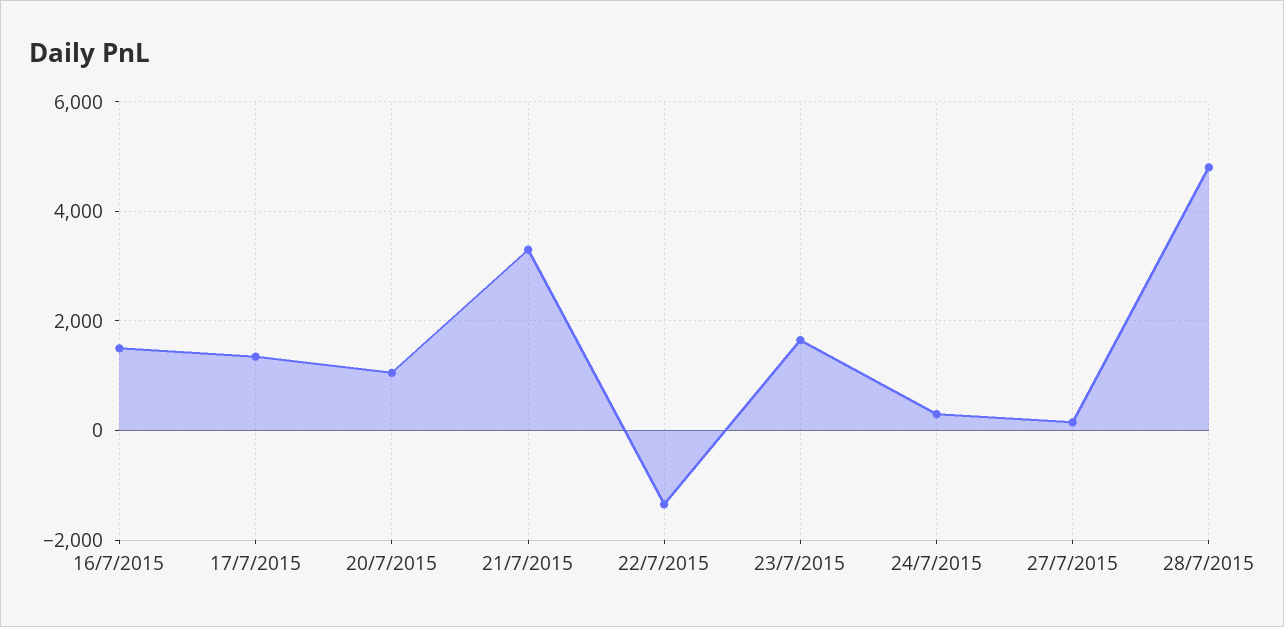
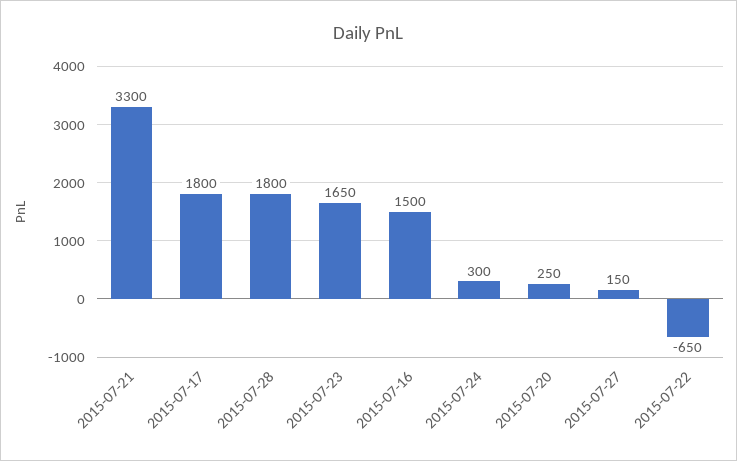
17/7/2015: 1400 -> 1800
20/7/2015: 1000 -> 250
22/7/2015: -1400 -> -650
28/7/2015: 4800 -> 1800

